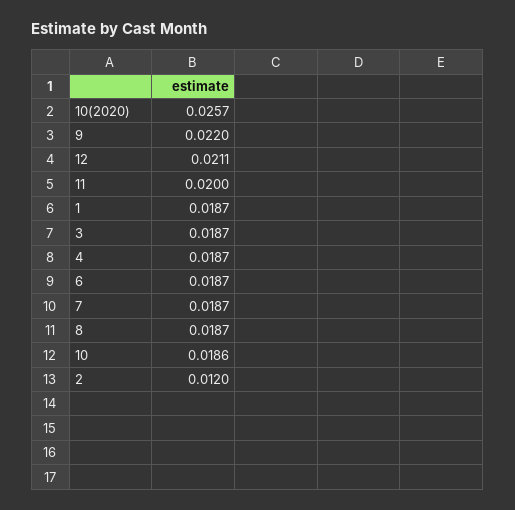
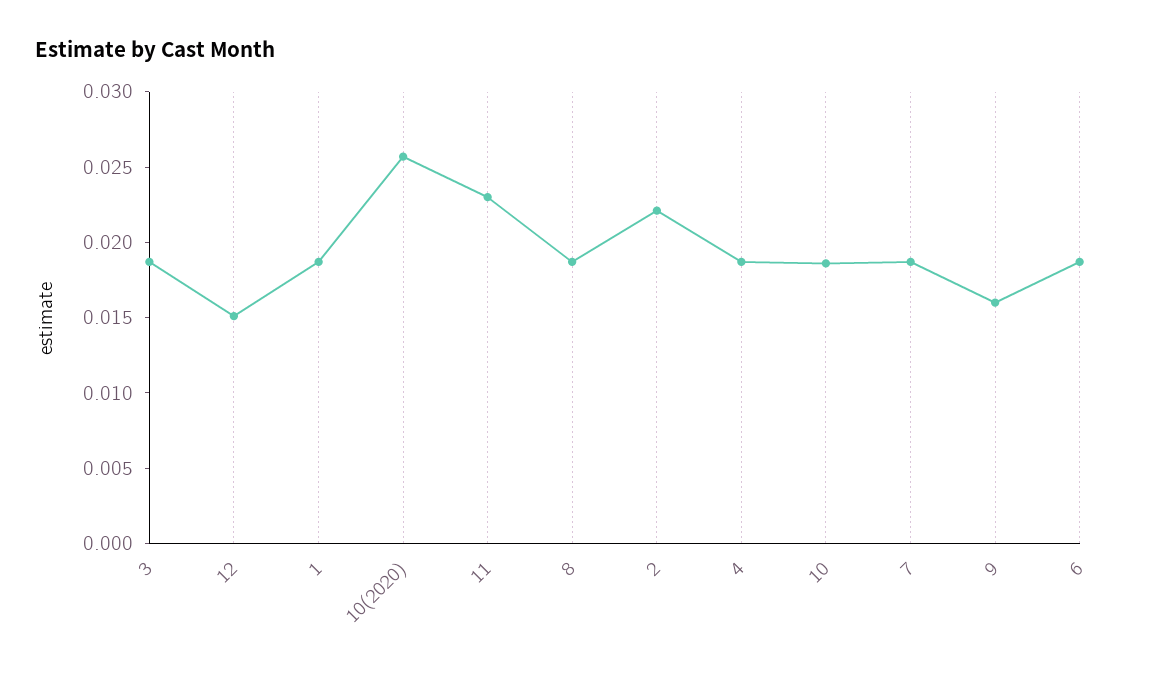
9: 0.022 -> 0.016
12: 0.0211 -> 0.015
11: 0.02 -> 0.023
2: 0.012 -> 0.022

